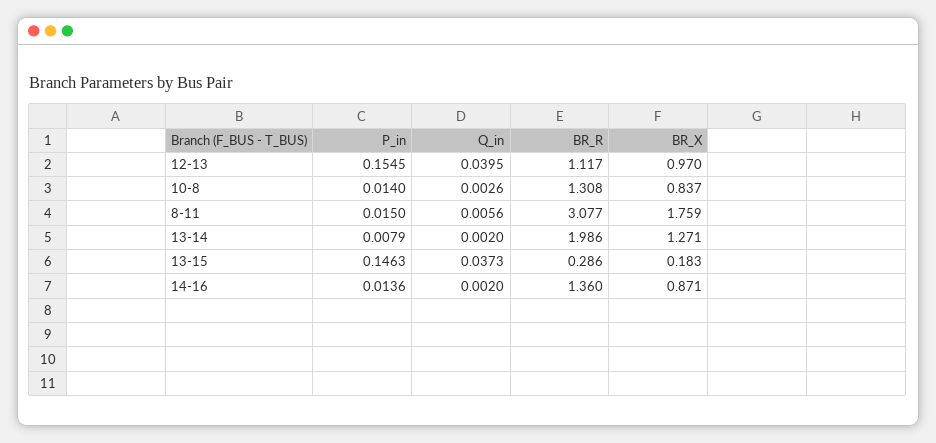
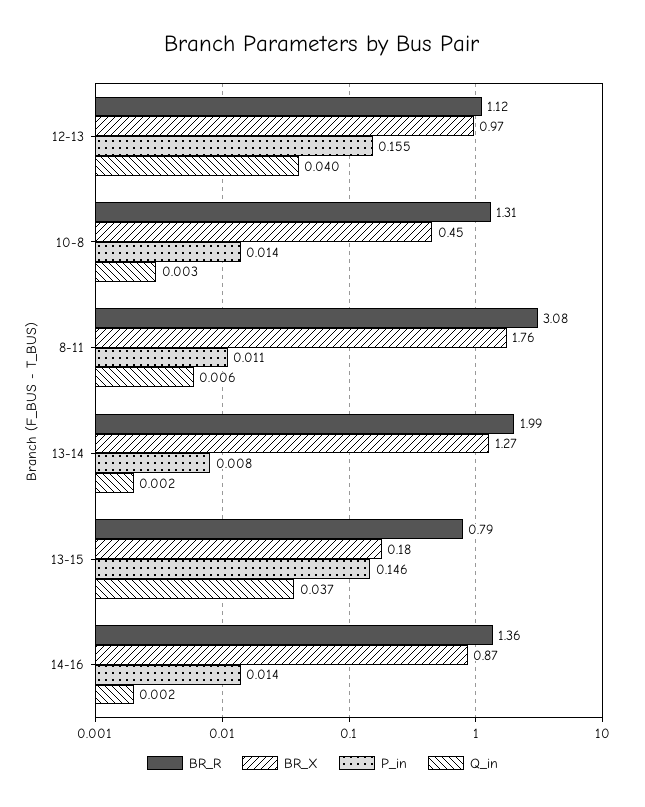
BR_X, 10-8: 0.837 -> 0.45
P_in, 8-11: 0.015 -> 0.011
BR_R, 13-15: 0.286 -> 0.79

